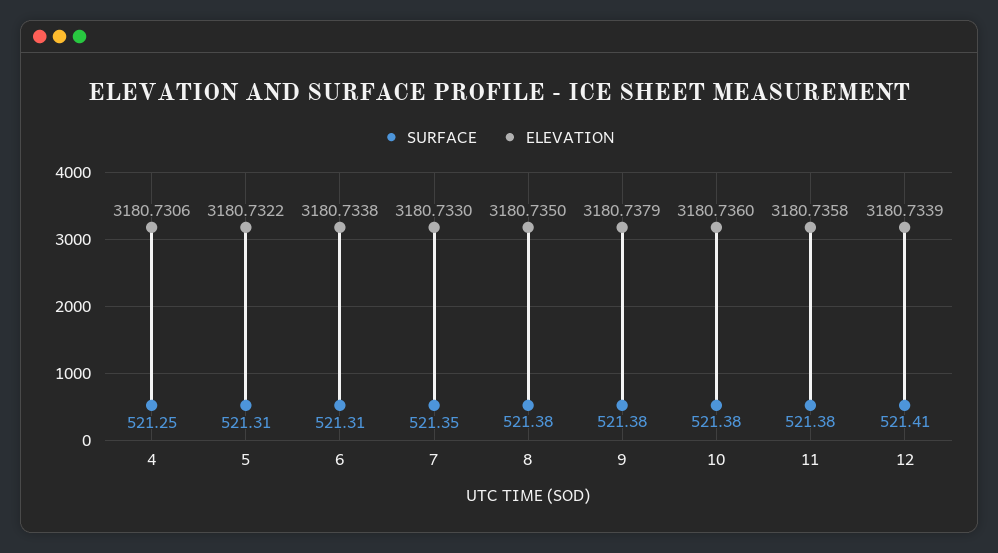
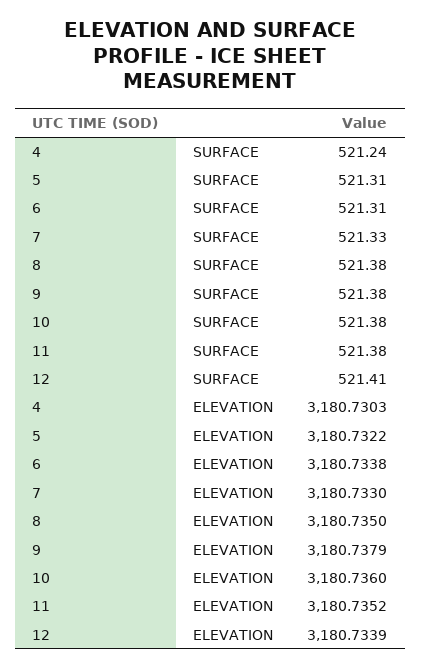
SURFACE, 4: 521.25 -> 521.24
ELEVATION, 4: 3180.7306 -> 3180.7303
SURFACE, 7: 521.35 -> 521.33
ELEVATION, 11: 3180.7358 -> 3180.7352

